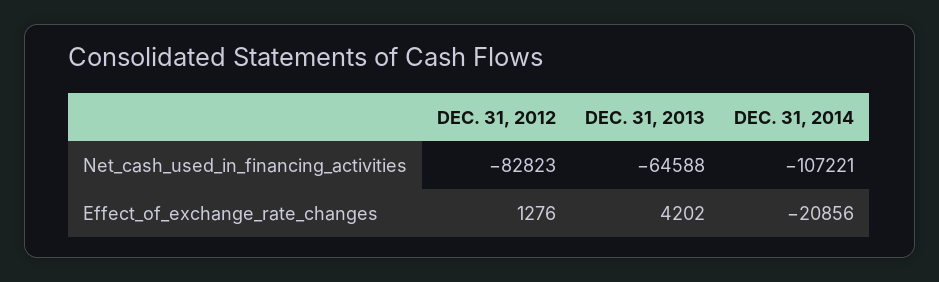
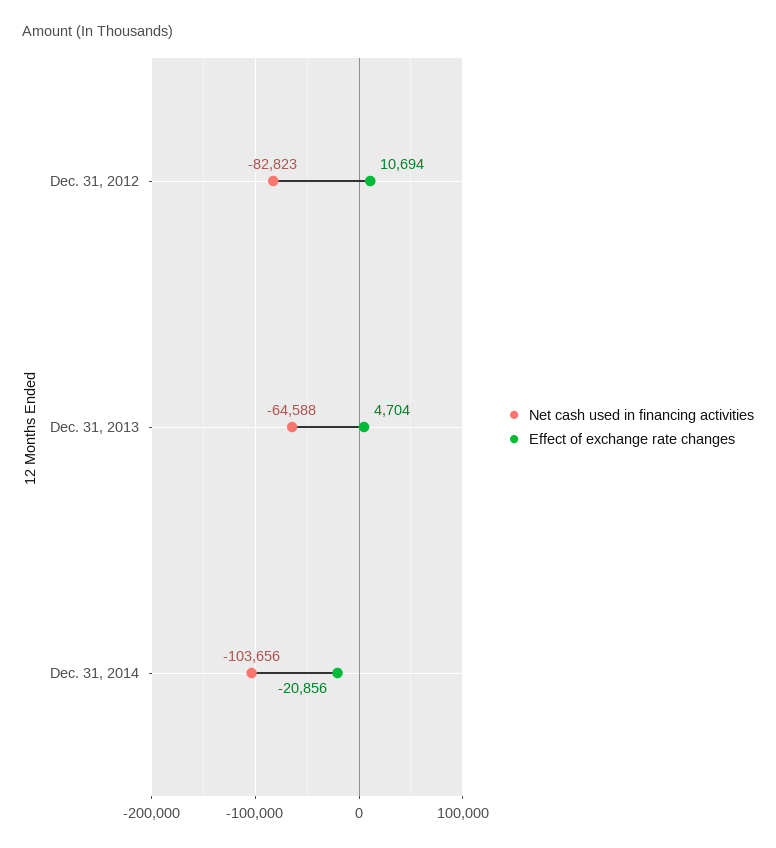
Net_cash_used_in_financing_activities, DEC. 31, 2014: -107221 -> -103656
Effect_of_exchange_rate_changes, DEC. 31, 2012: 1276 -> 10694
Effect_of_exchange_rate_changes, DEC. 31, 2013: 4202 -> 4704

